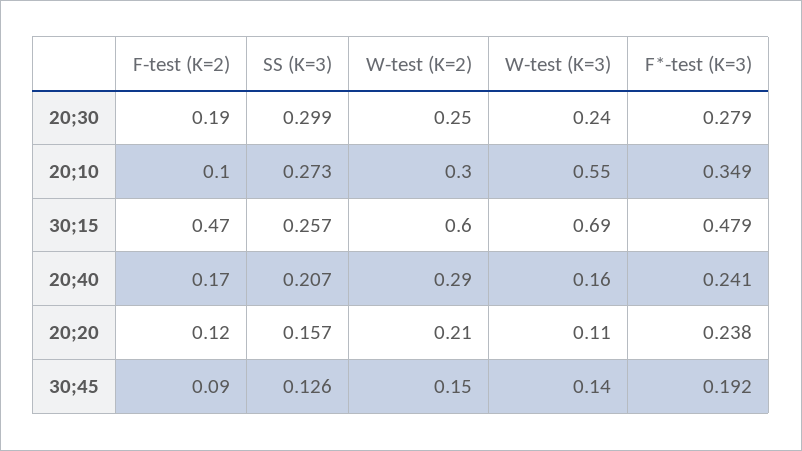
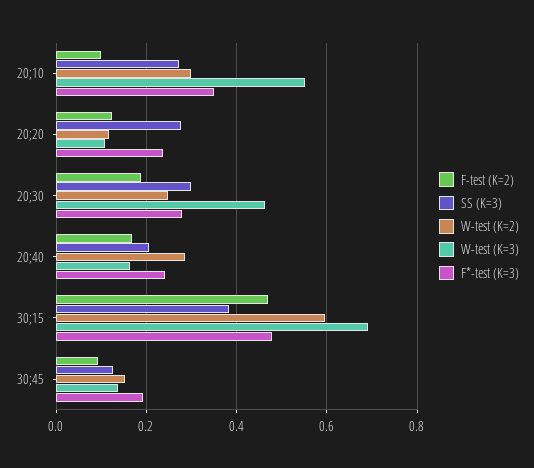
W-test (K=3), 20;30: 0.24 -> 0.46
SS (K=3), 30;15: 0.257 -> 0.38
SS (K=3), 20;20: 0.157 -> 0.28
W-test (K=2), 20;20: 0.21 -> 0.12

